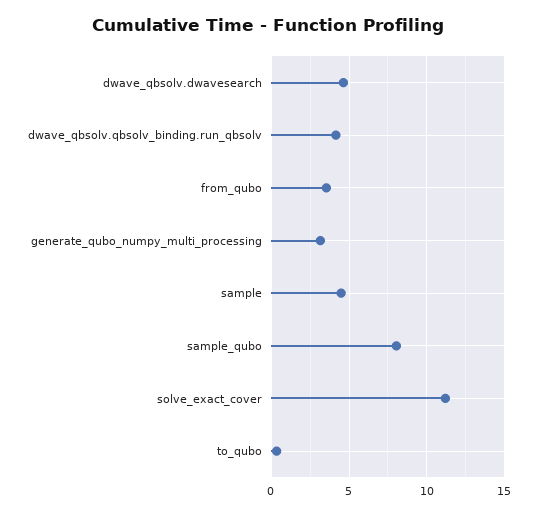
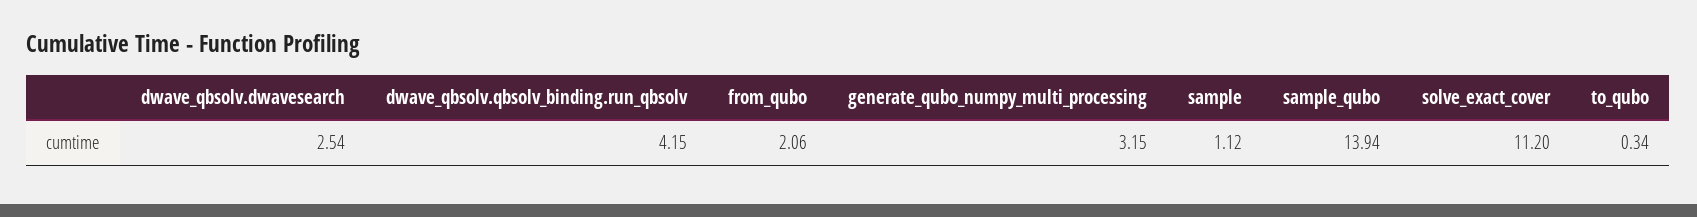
dwave_qbsolv.dwavesearch: 4.5 -> 2.54
from_qubo: 3.5 -> 2.06
sample: 4.5 -> 1.12
sample_qubo: 8 -> 13.94

